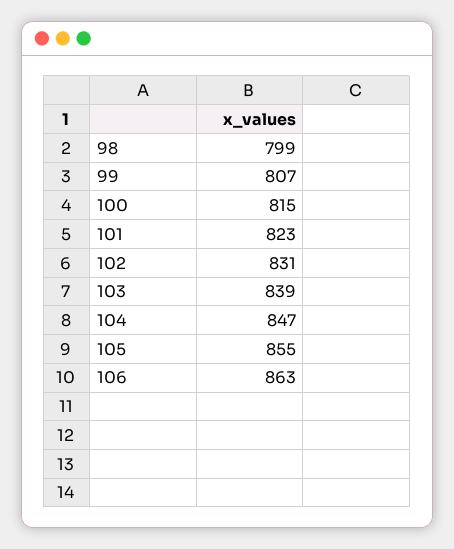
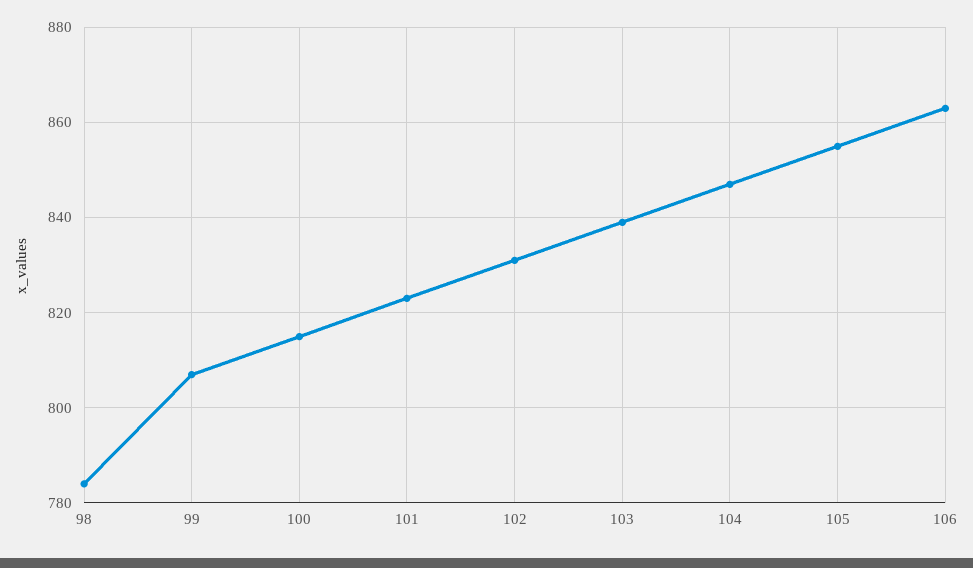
98: 799 -> 785

